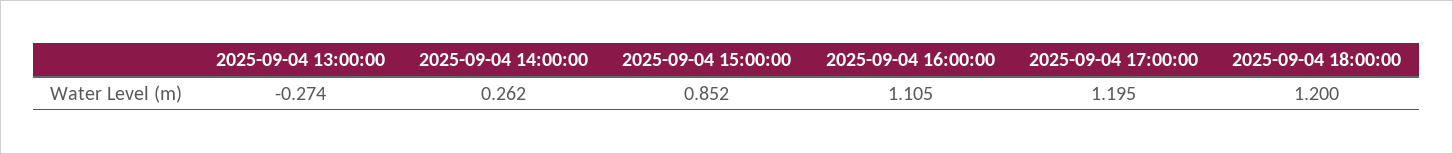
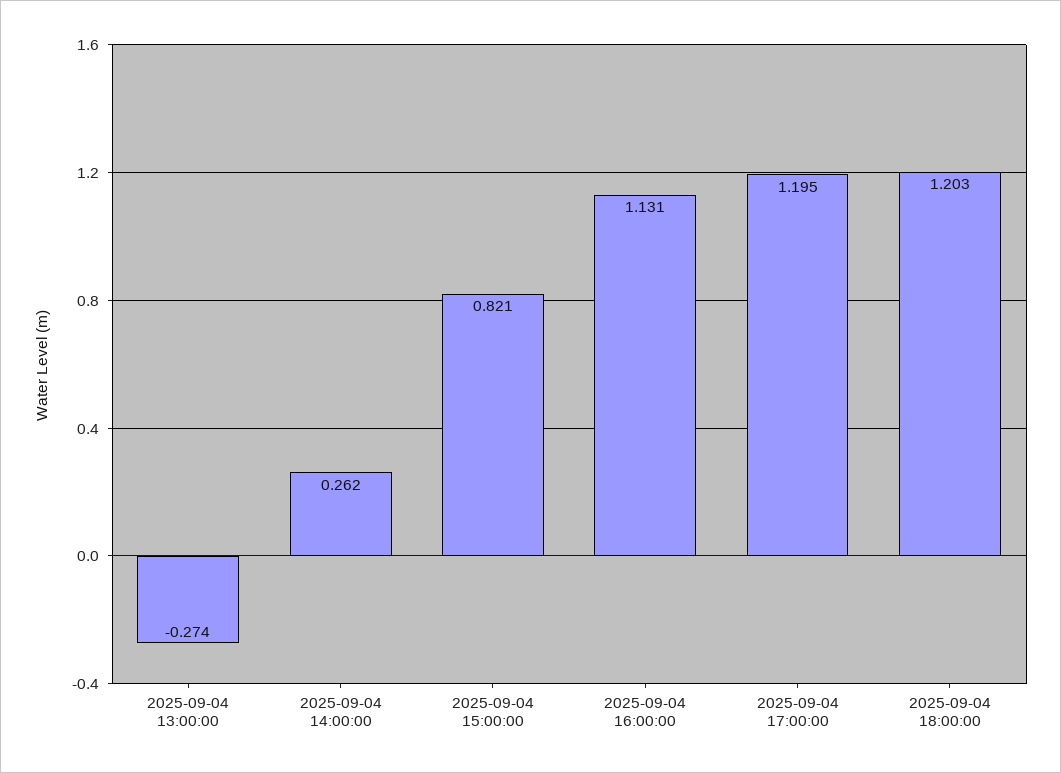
2025-09-04 15:00:00: 0.852 -> 0.821
2025-09-04 16:00:00: 1.105 -> 1.131
2025-09-04 18:00:00: 1.2 -> 1.203

